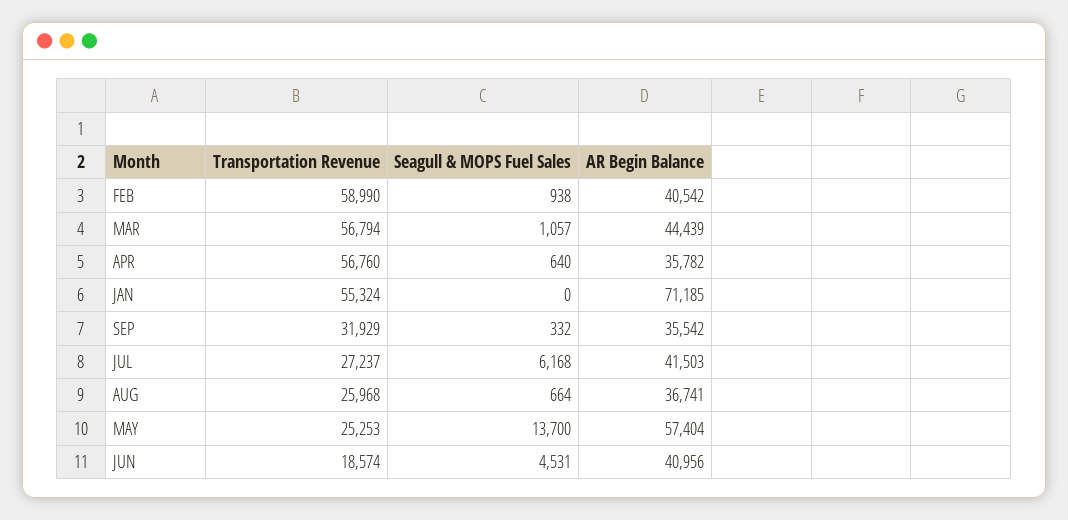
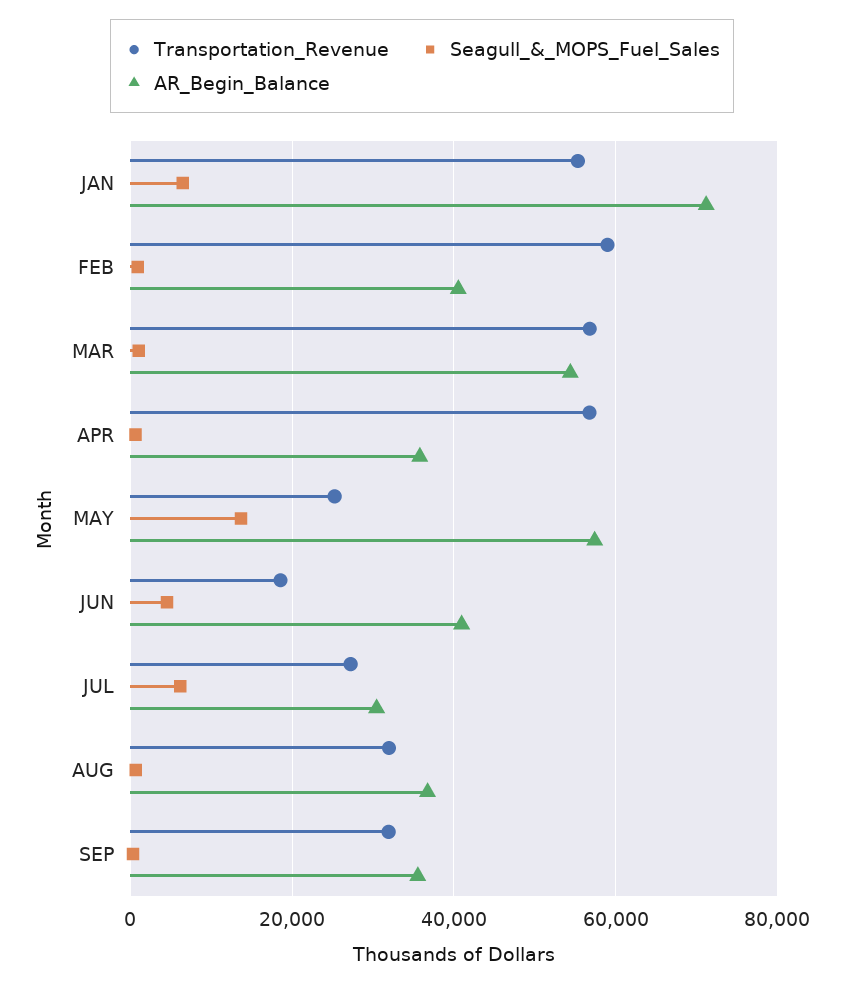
AR Begin Balance, MAR: 44439 -> 54000
Seagull & MOPS Fuel Sales, JAN: 0 -> 6000
AR Begin Balance, JUL: 41503 -> 30000
Transportation Revenue, AUG: 25968 -> 32000

